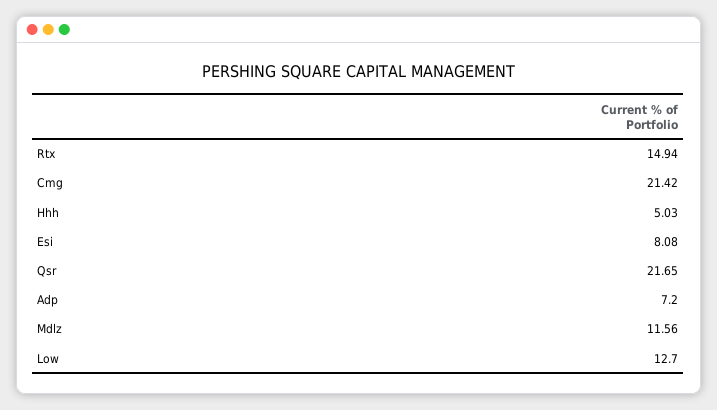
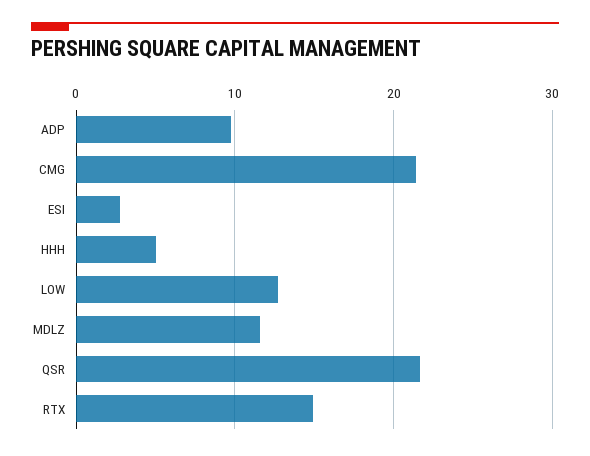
Esi: 8.08 -> 3
Adp: 7.2 -> 10

